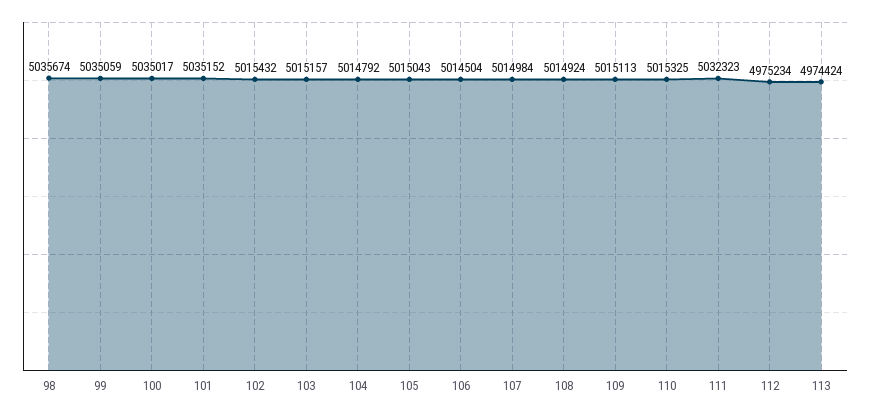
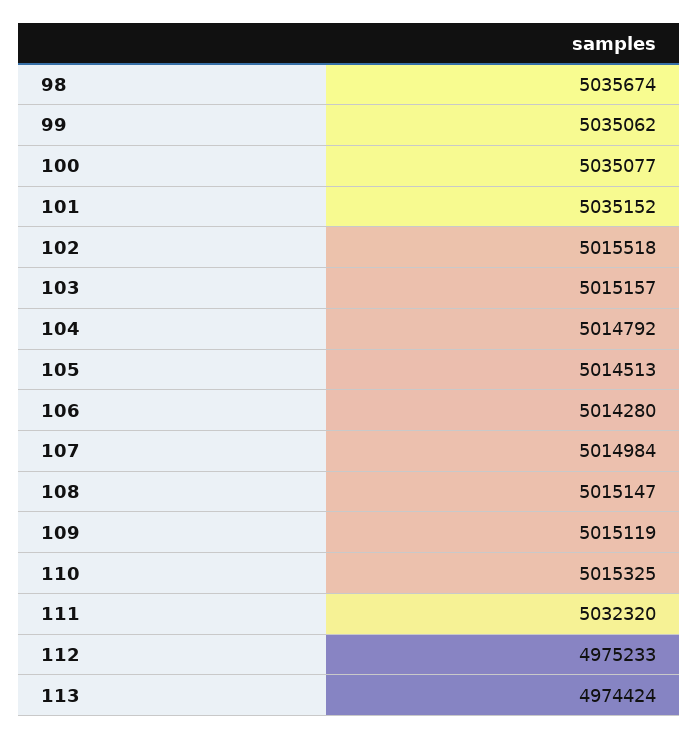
99: 5035059 -> 5035062
100: 5035017 -> 5035077
102: 5015432 -> 5015518
105: 5015043 -> 5014513
106: 5014504 -> 5014280
108: 5014924 -> 5015147
109: 5015113 -> 5015119
111: 5032323 -> 5032320
112: 4975234 -> 4975233

